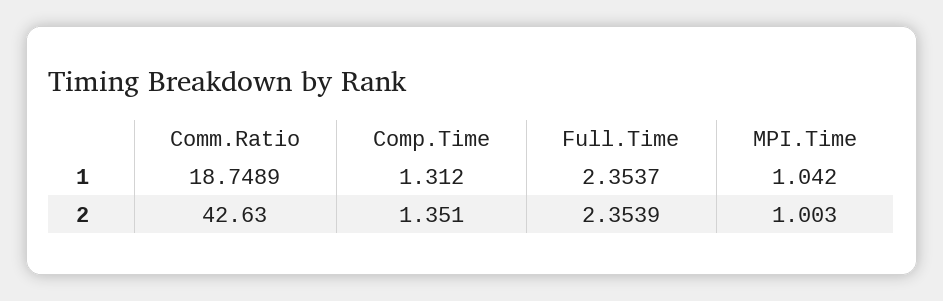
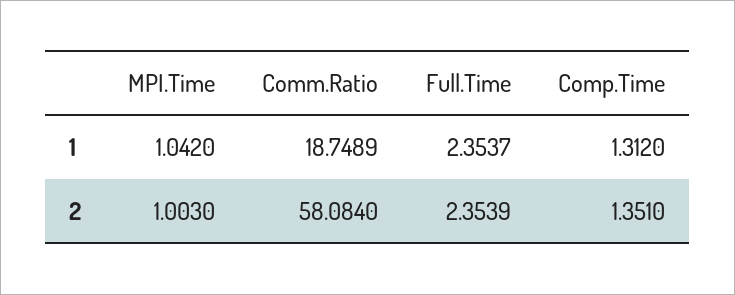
Comm.Ratio, 2: 42.63 -> 58.084

